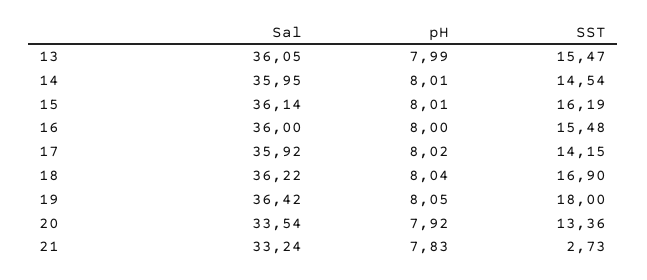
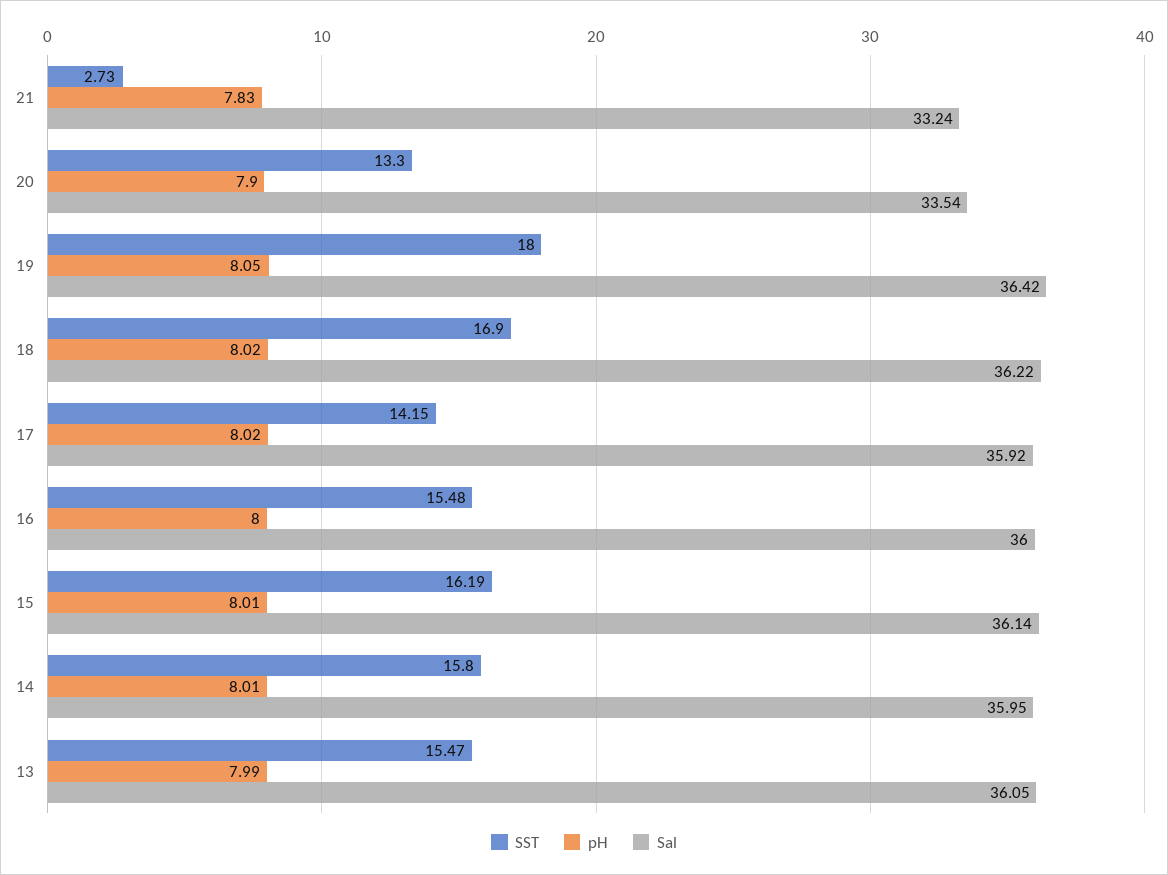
SST, 14: 14.54 -> 15.8
pH, 18: 8.04 -> 8.02
pH, 20: 7.92 -> 7.9
SST, 20: 13.36 -> 13.3

